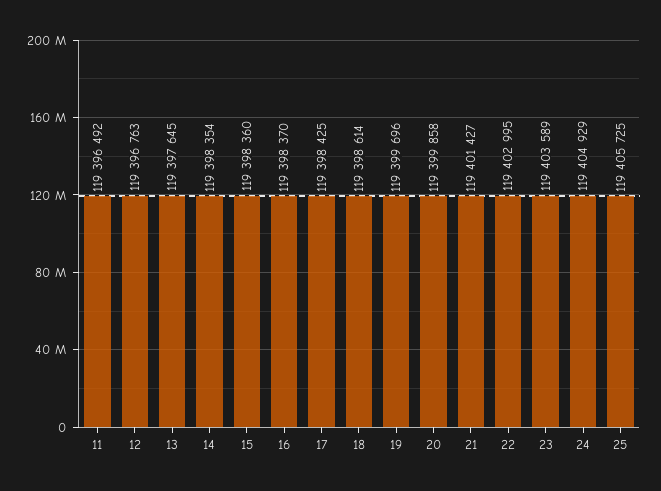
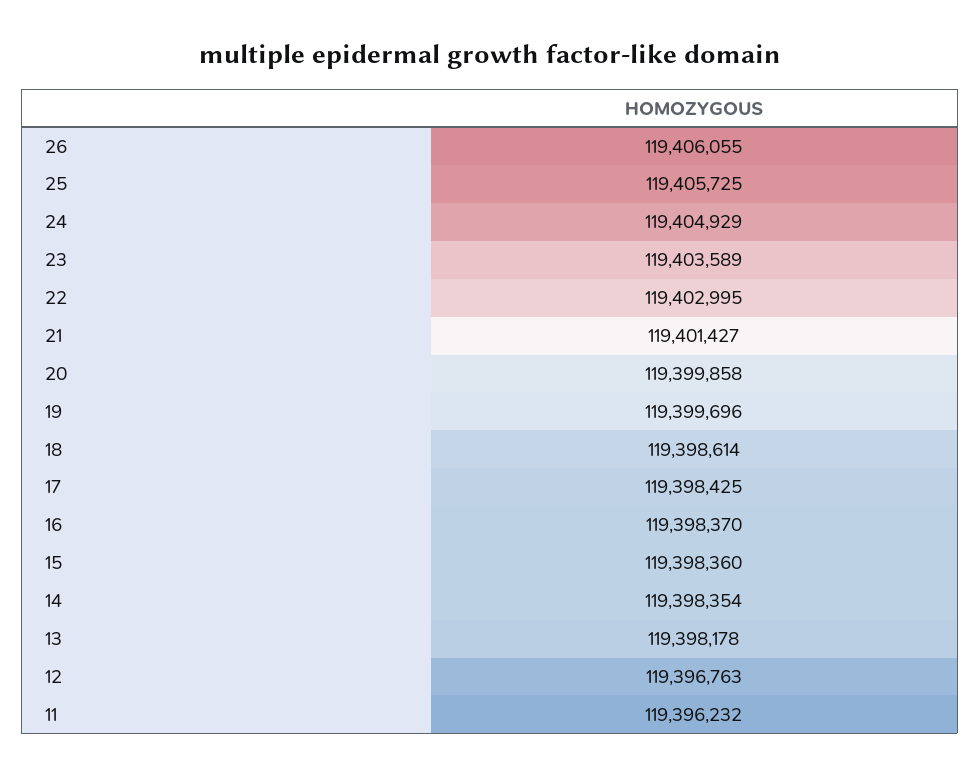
11: 119396492 -> 119396232
13: 119397645 -> 119398178
26: none -> 119406055

